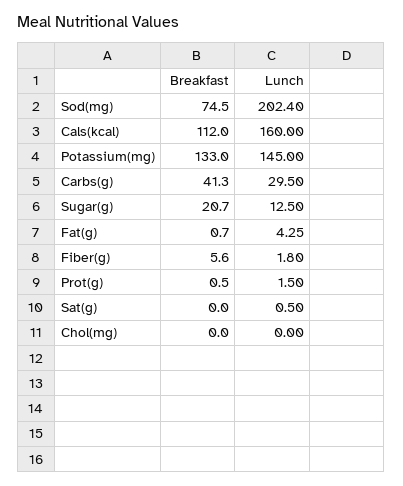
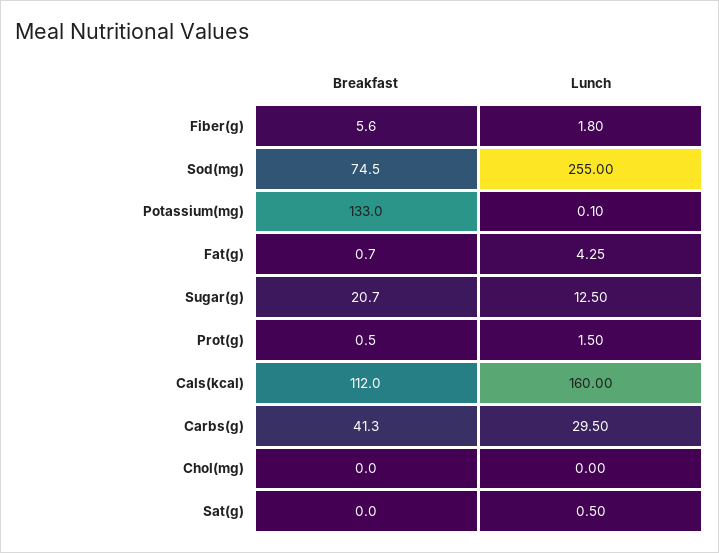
Lunch, Sod(mg): 202.4 -> 255
Lunch, Potassium(mg): 145 -> 0.1

